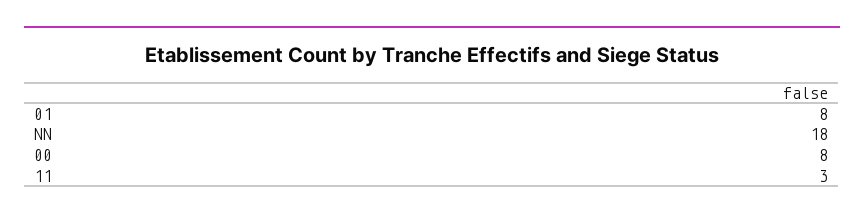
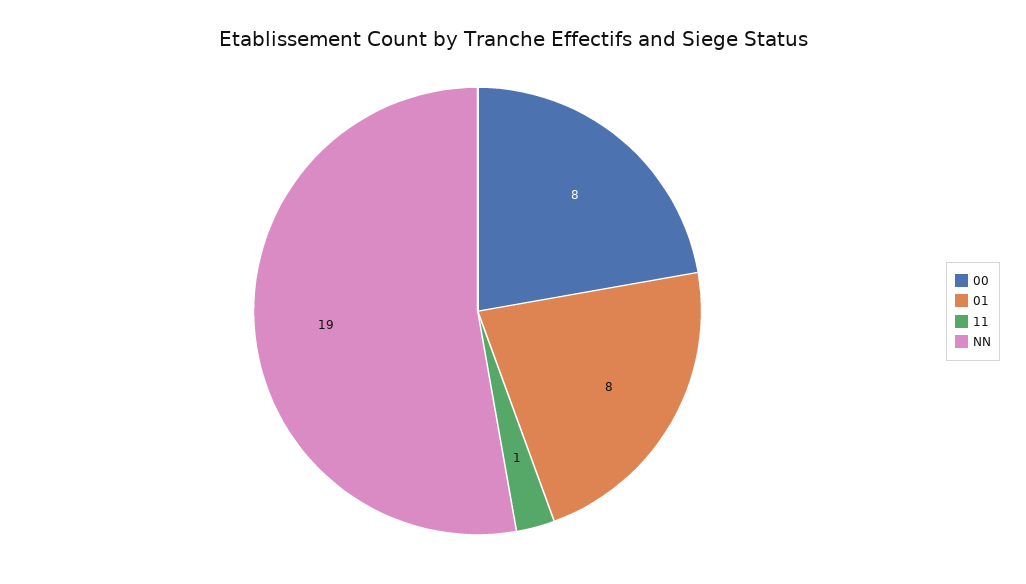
NN: 18 -> 19
11: 3 -> 1

